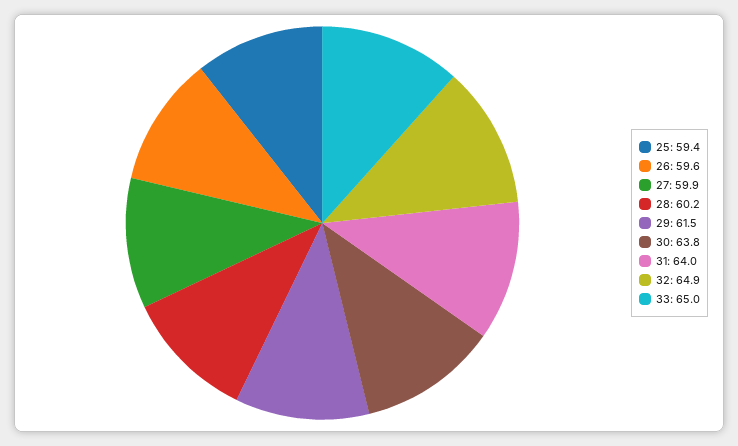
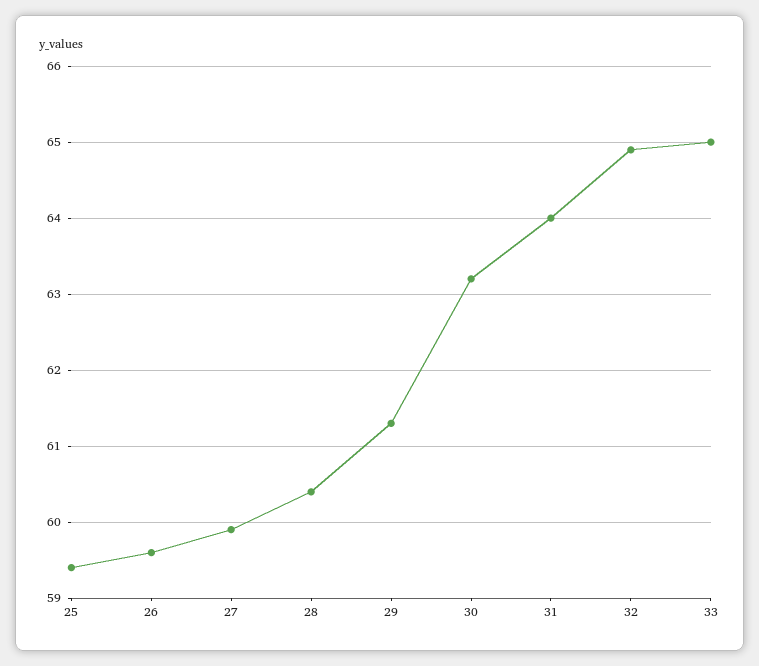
28: 60.2 -> 60.4
29: 61.5 -> 61.3
30: 63.8 -> 63.2

